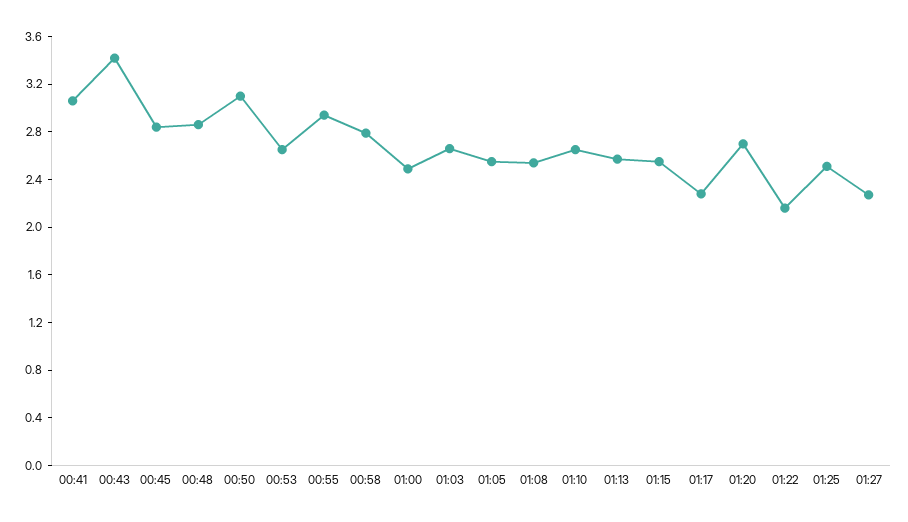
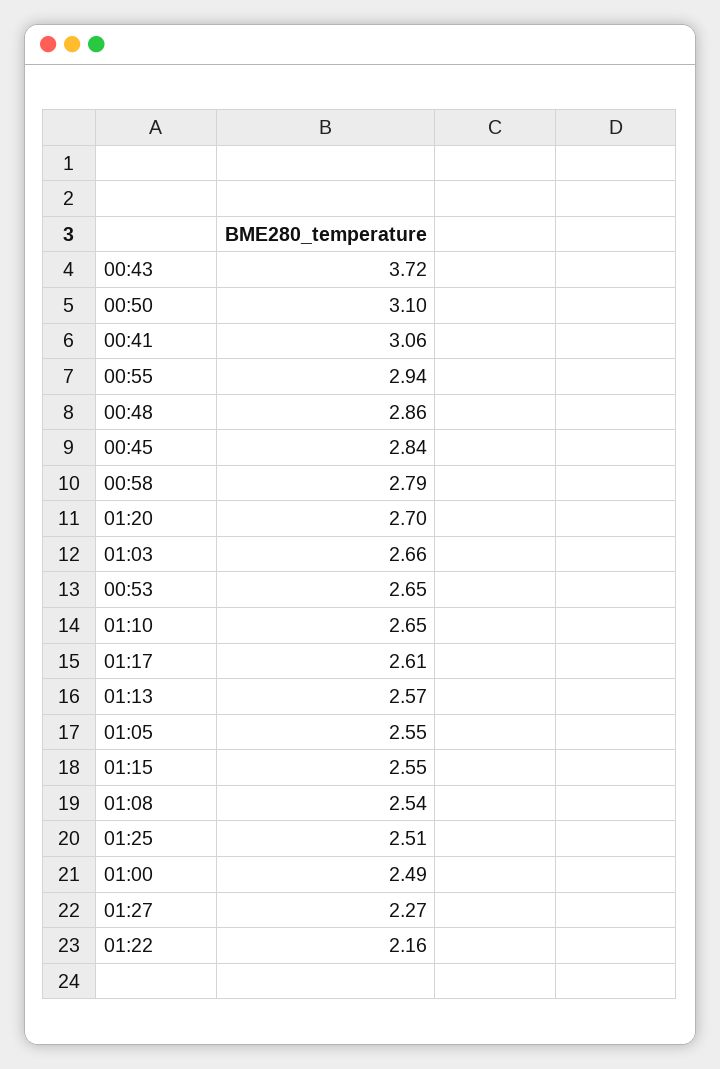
00:43: 3.4 -> 3.72
01:17: 2.3 -> 2.61

